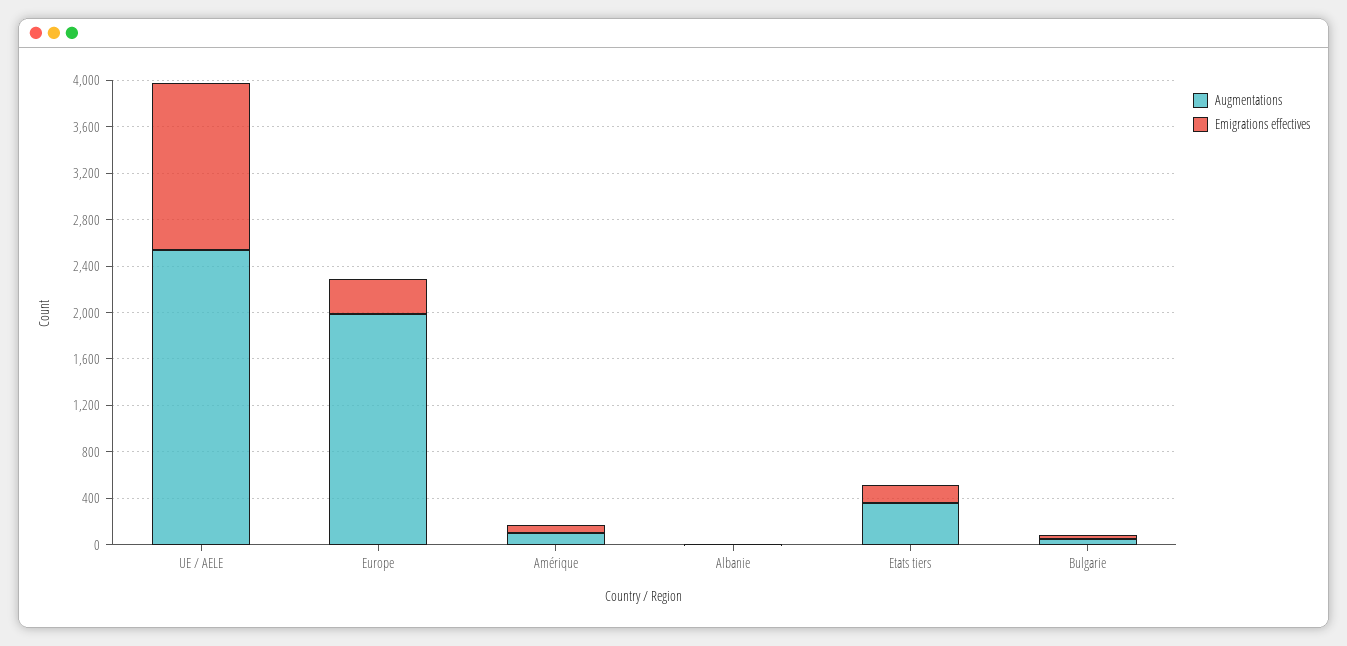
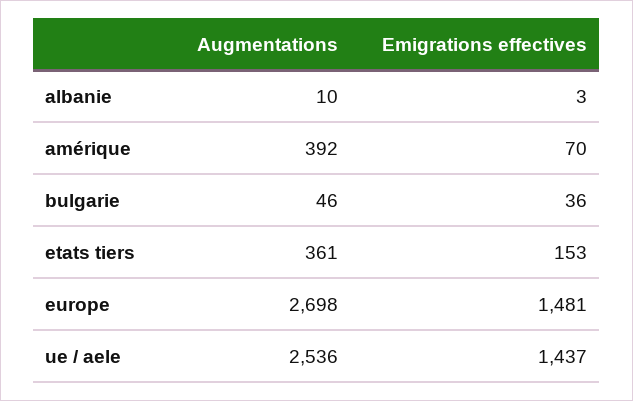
Augmentations, Europe: 2000 -> 2698
Emigrations effectives, Europe: 300 -> 1481
Augmentations, Amérique: 100 -> 392

